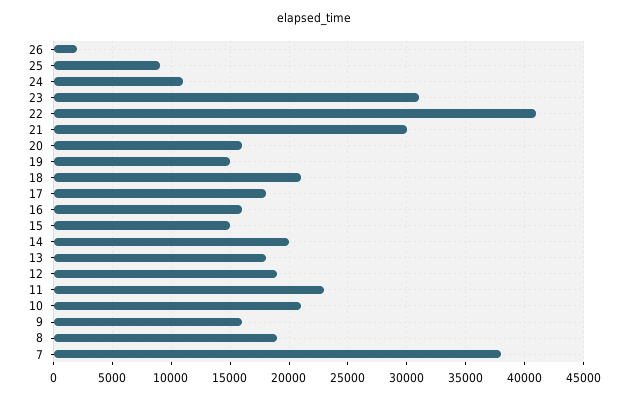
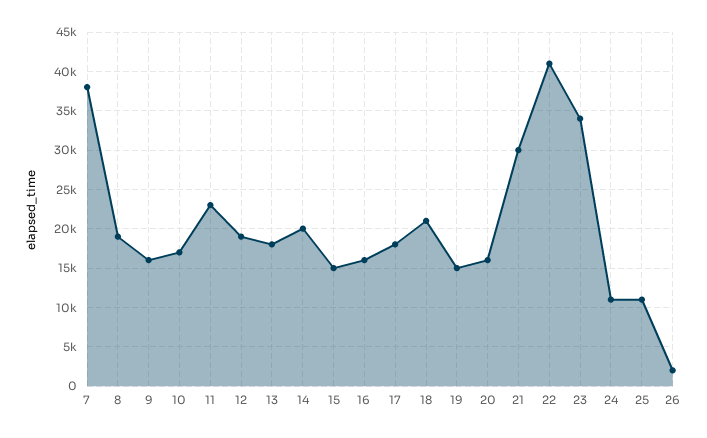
25: 9000 -> 11000
23: 31000 -> 34000
10: 21000 -> 17000

